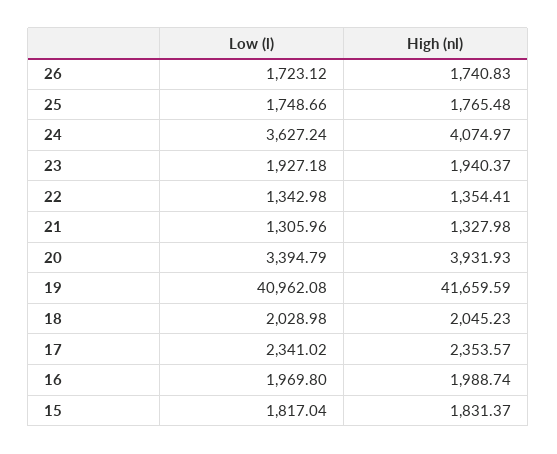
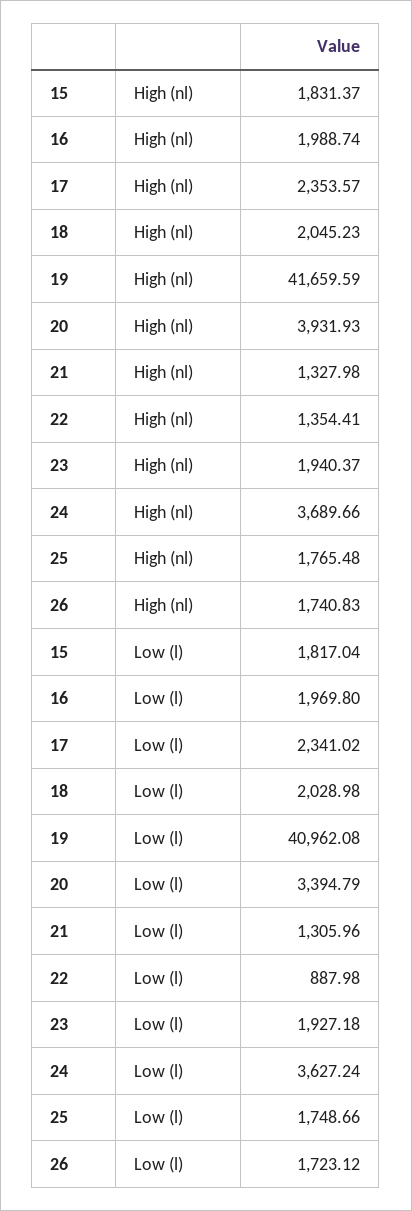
High (nl), 24: 4074.97 -> 3689.66
Low (l), 22: 1342.98 -> 887.98

